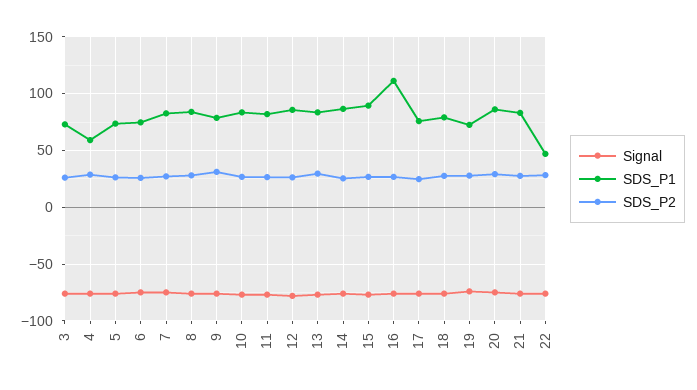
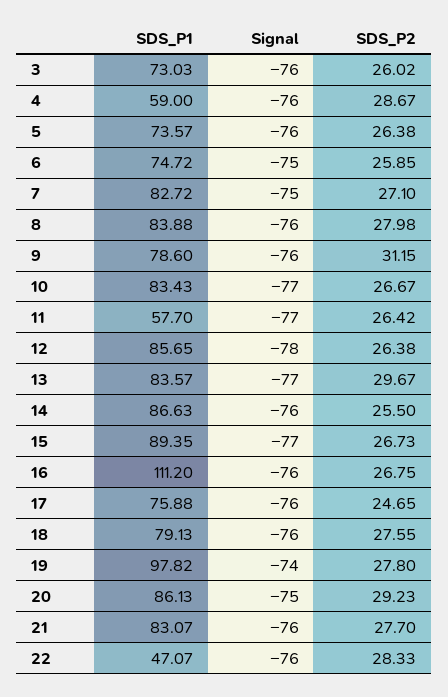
SDS_P1, 11: 80 -> 57.7
SDS_P1, 19: 70 -> 97.82

